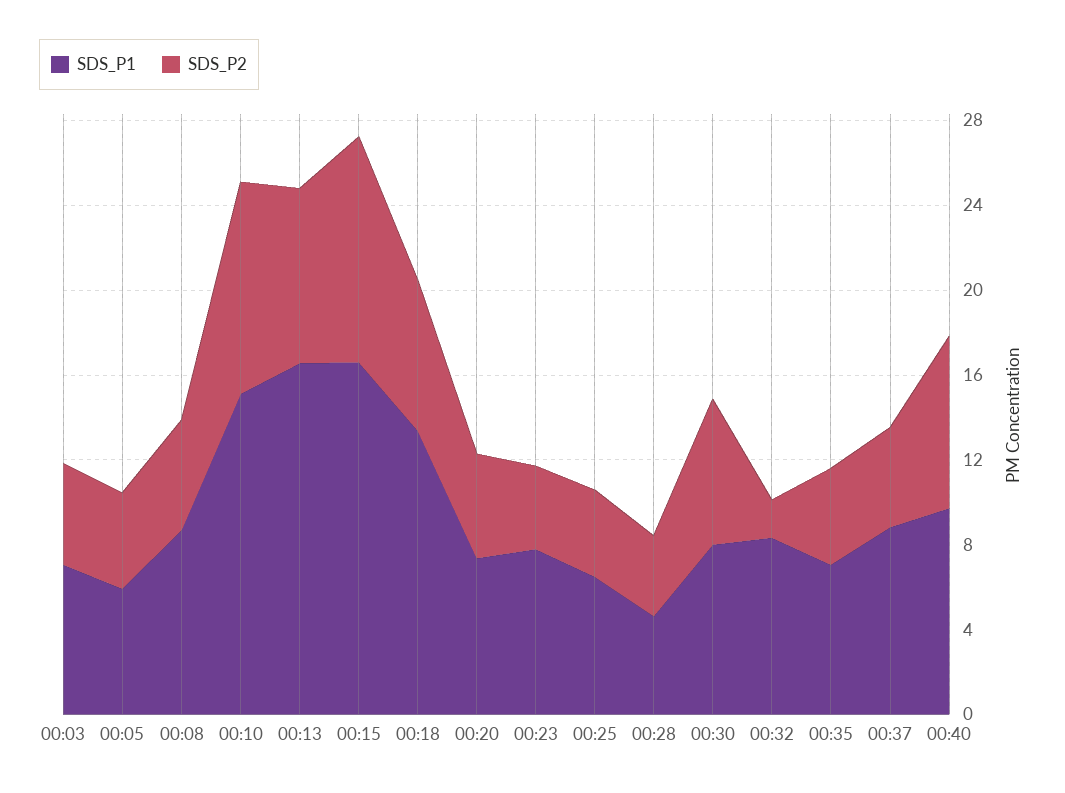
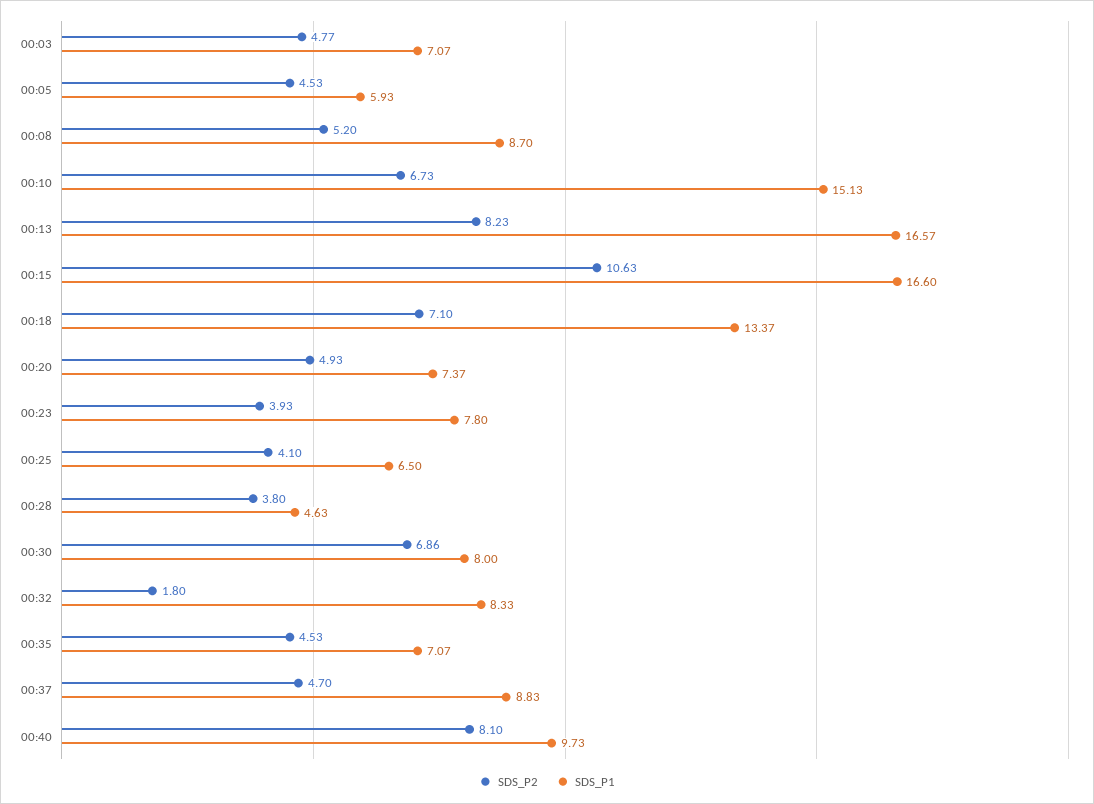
SDS_P2, 00:10: 10 -> 6.73

